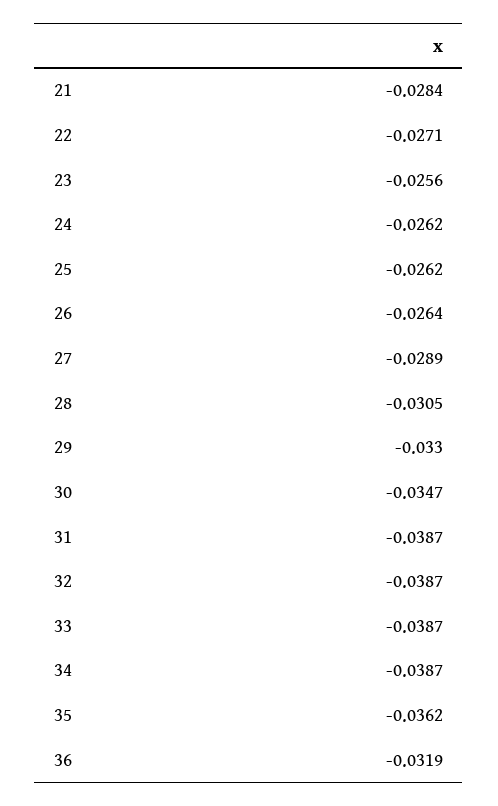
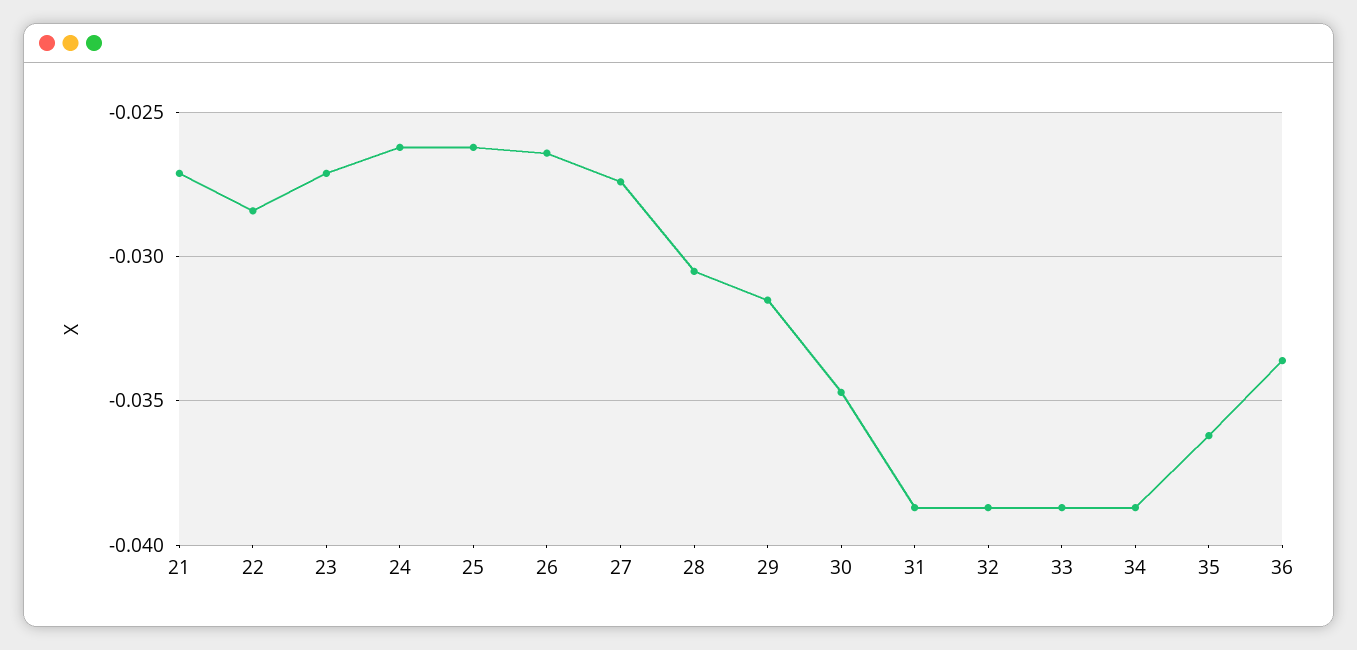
21: -0.0284 -> -0.027
22: -0.0271 -> -0.0285
23: -0.0256 -> -0.027
27: -0.0289 -> -0.0275
29: -0.033 -> -0.0315
36: -0.0319 -> -0.0335

